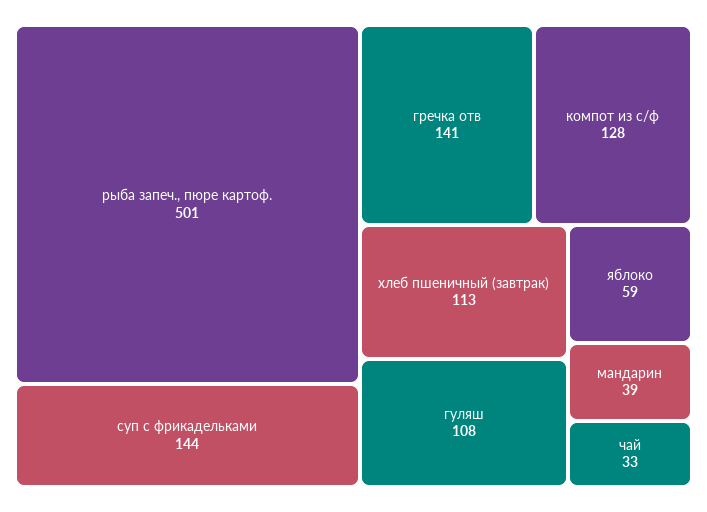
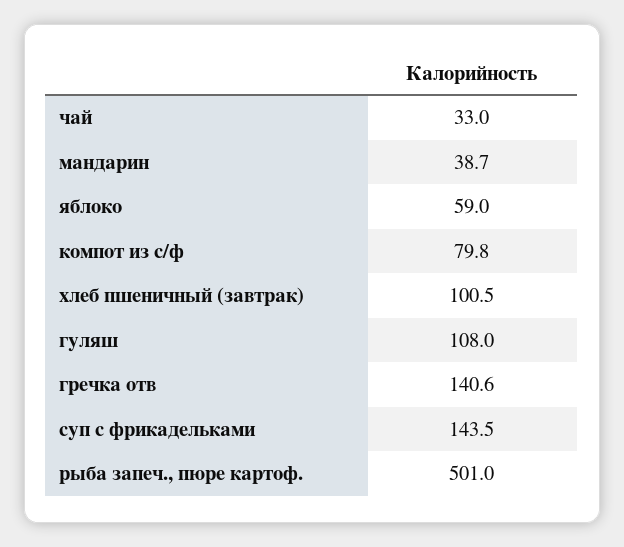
компот из с/ф: 128 -> 79.8
хлеб пшеничный (завтрак): 113 -> 100.5

